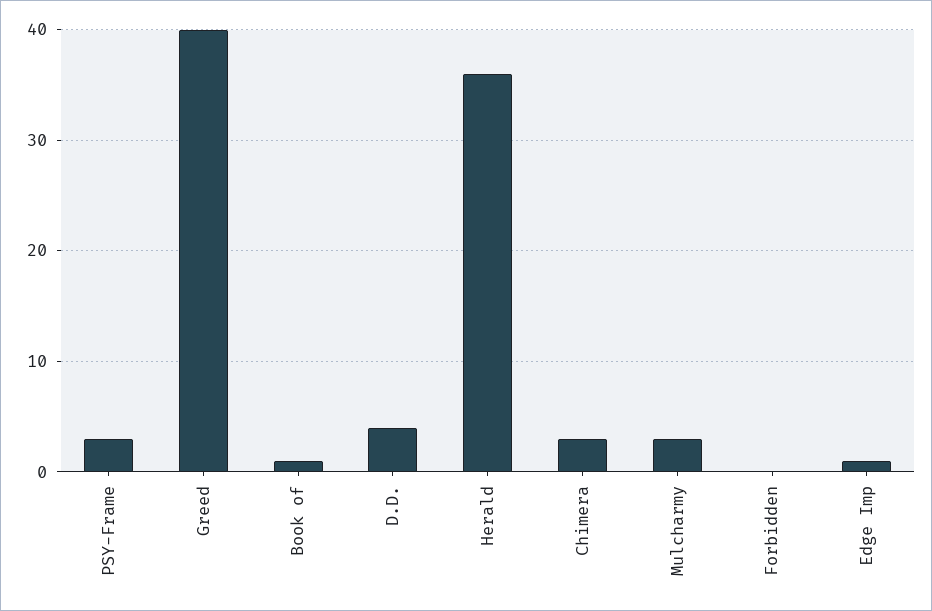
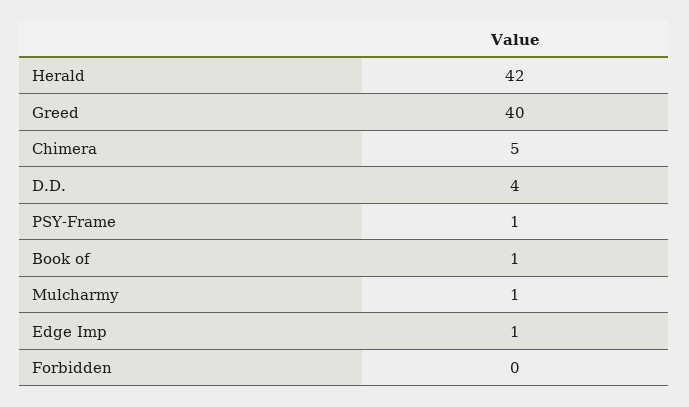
PSY-Frame: 3 -> 1
Herald: 36 -> 42
Chimera: 3 -> 5
Mulcharmy: 3 -> 1

